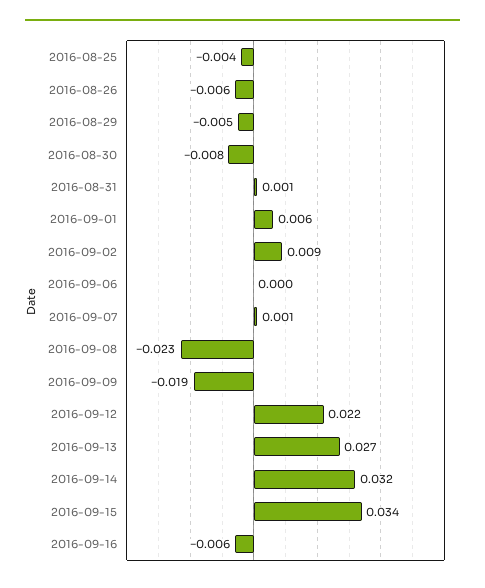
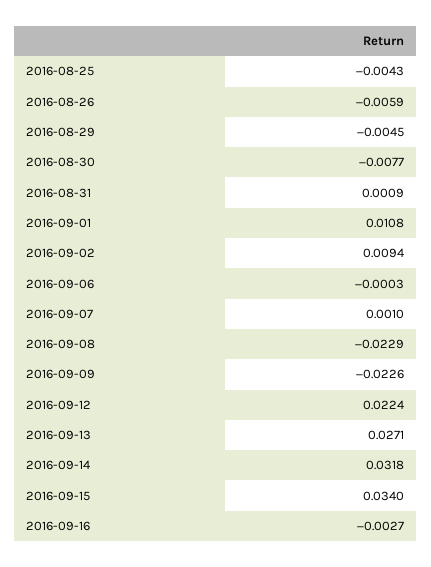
2016-09-01: 0.006 -> 0.0108
2016-09-09: -0.019 -> -0.0226
2016-09-16: -0.006 -> -0.0027

